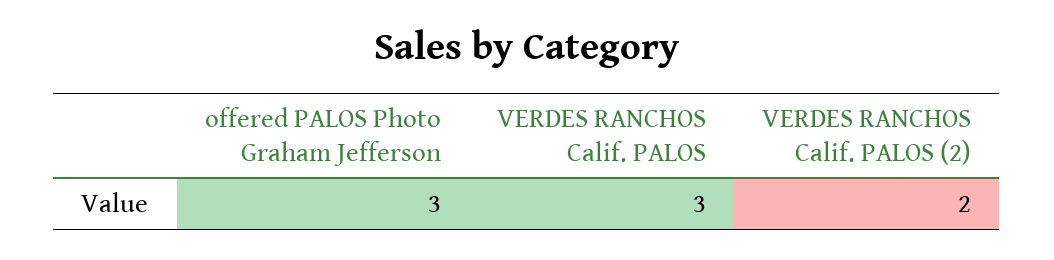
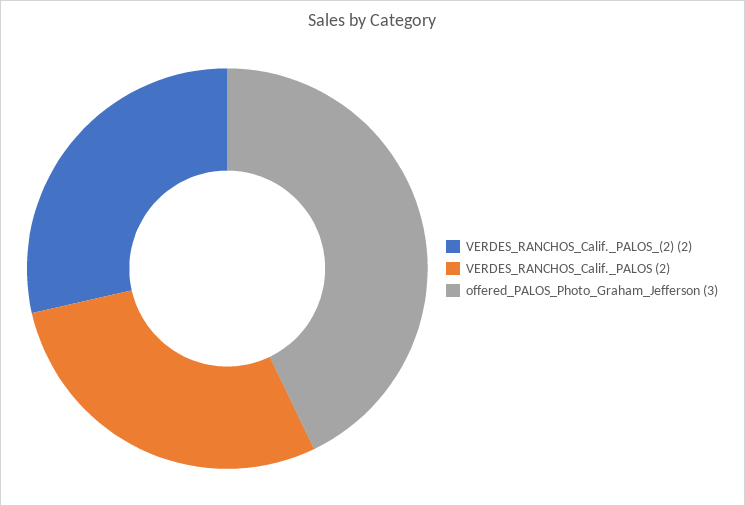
VERDES RANCHOS Calif. PALOS: 3 -> 2

